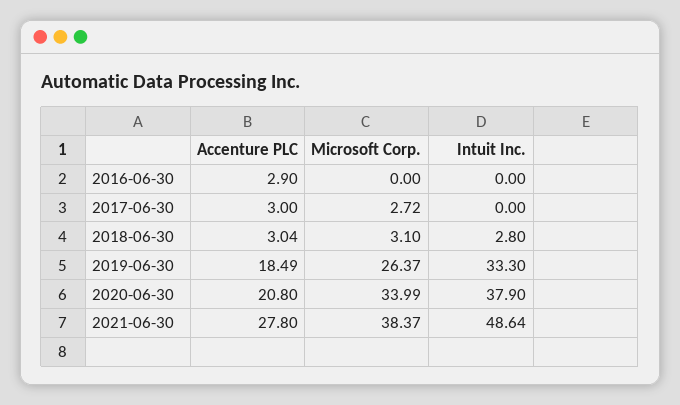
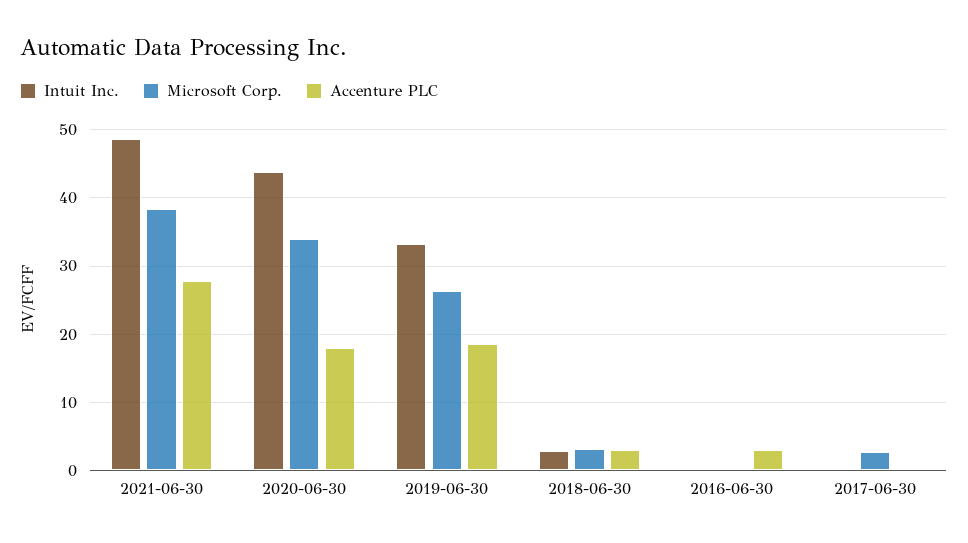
Accenture PLC, 2017-06-30: 3 -> 0
Accenture PLC, 2020-06-30: 20.8 -> 18
Intuit Inc., 2020-06-30: 37.9 -> 44

